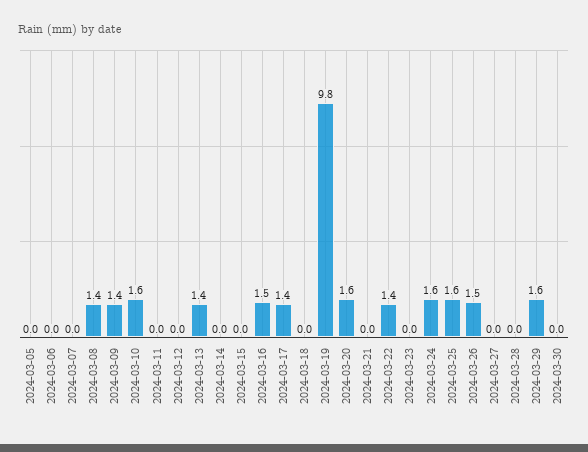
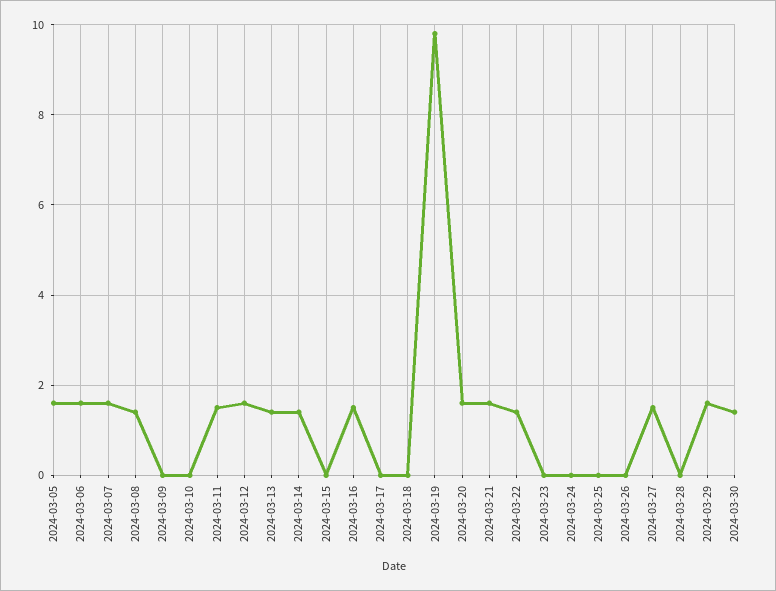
2024-03-05: 0 -> 1.5
2024-03-06: 0 -> 1.5
2024-03-07: 0 -> 1.5
2024-03-09: 1.4 -> 0
2024-03-10: 1.6 -> 0
2024-03-11: 0 -> 1.5
2024-03-12: 0 -> 1.5
2024-03-14: 0 -> 1.5
2024-03-17: 1.4 -> 0
2024-03-21: 0 -> 1.5
2024-03-24: 1.6 -> 0
2024-03-25: 1.6 -> 0
2024-03-26: 1.5 -> 0
2024-03-27: 0 -> 1.5
2024-03-30: 0 -> 1.5

